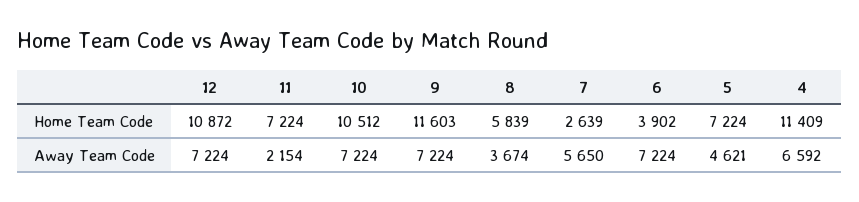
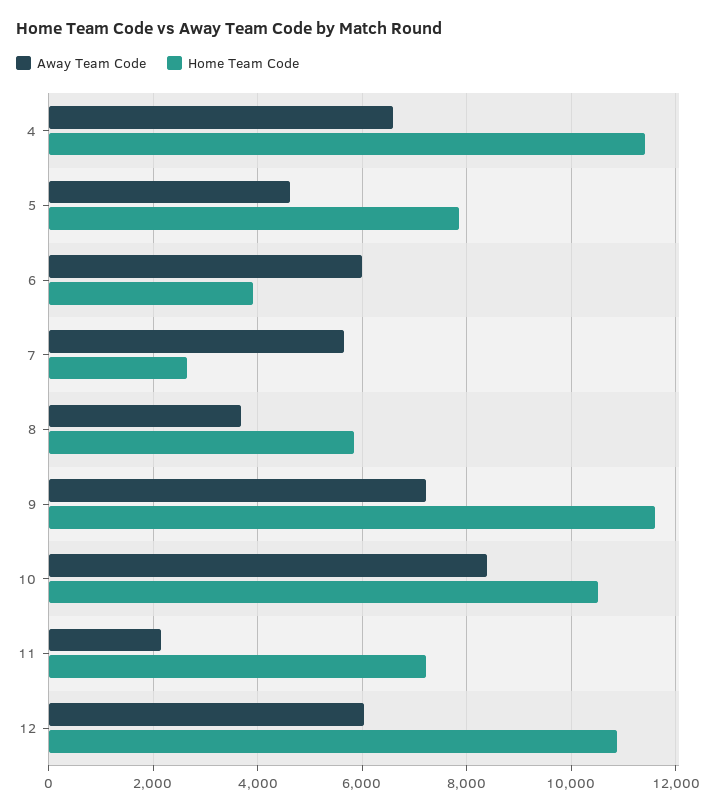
Home Team Code, 5: 7224 -> 7800
Away Team Code, 12: 7224 -> 6000
Away Team Code, 10: 7224 -> 8400
Away Team Code, 6: 7224 -> 6000

